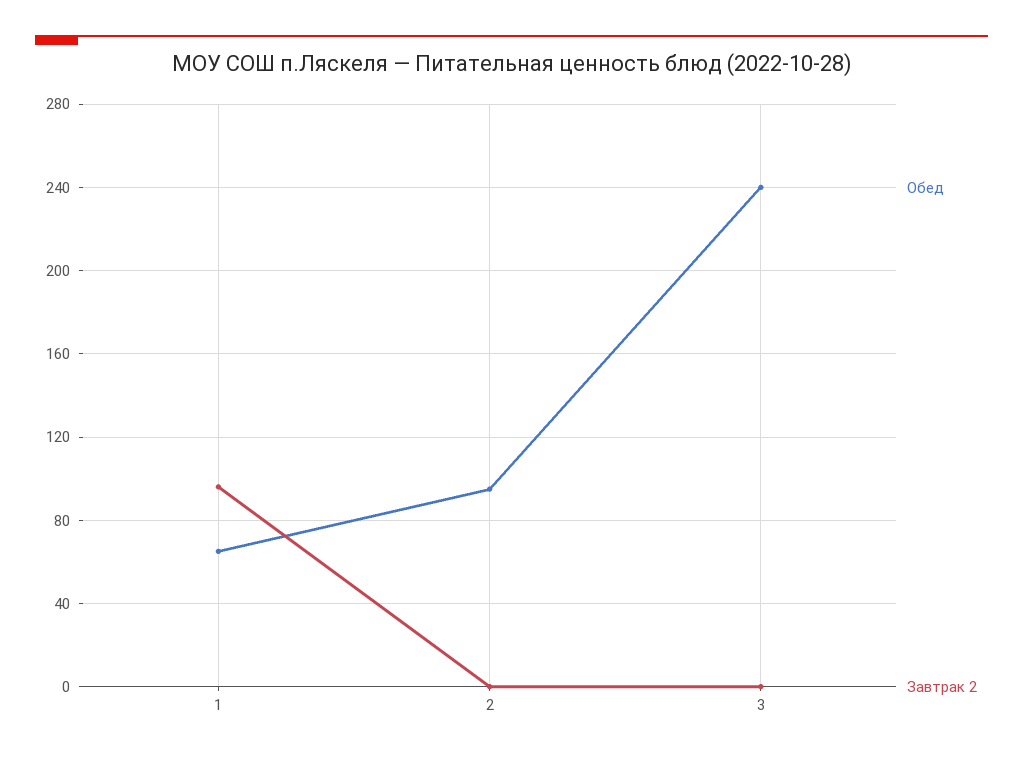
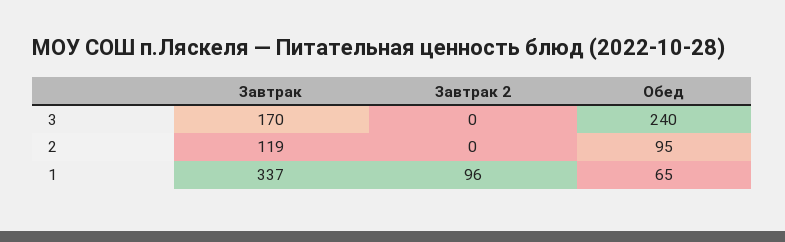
Завтрак, 3: none -> 170
Завтрак, 2: none -> 119
Завтрак, 1: none -> 337

